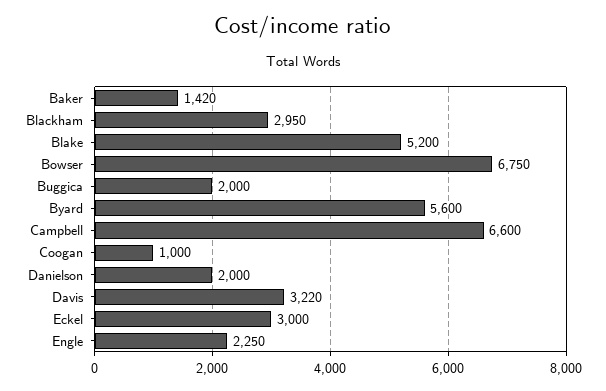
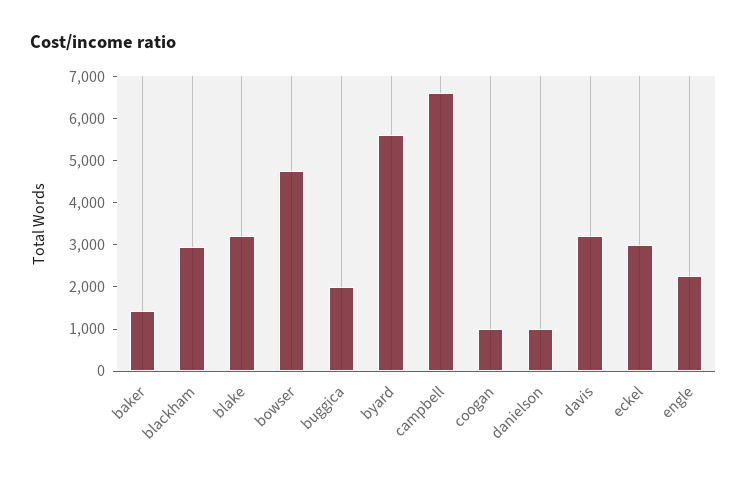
Blake: 5200 -> 3200
Bowser: 6750 -> 4800
Danielson: 2000 -> 1000

